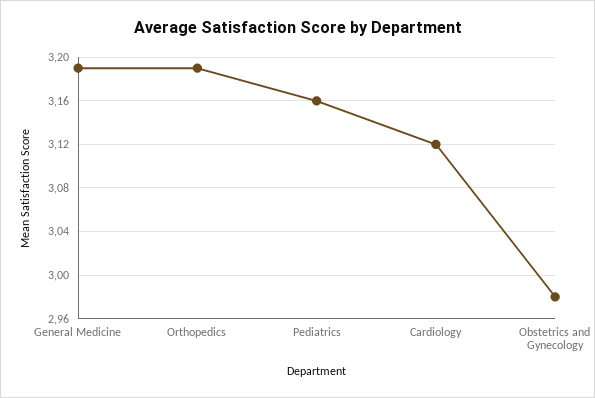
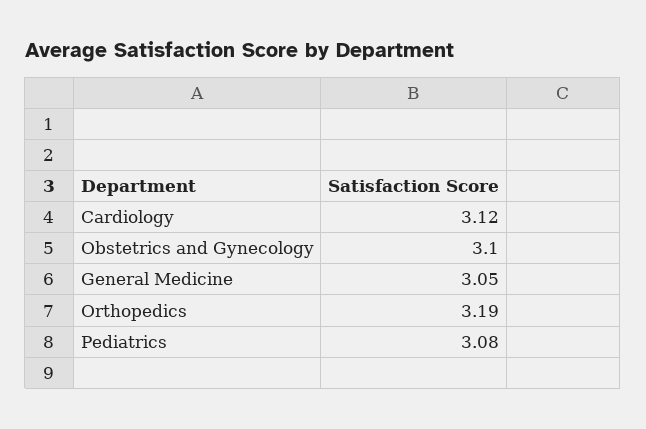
General Medicine: 3.19 -> 3.05
Pediatrics: 3.16 -> 3.08
Obstetrics and Gynecology: 2.98 -> 3.1

